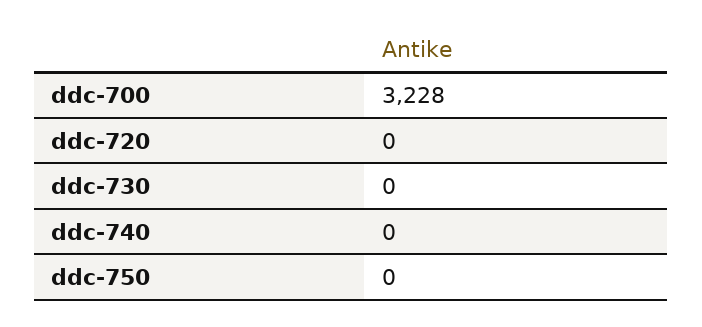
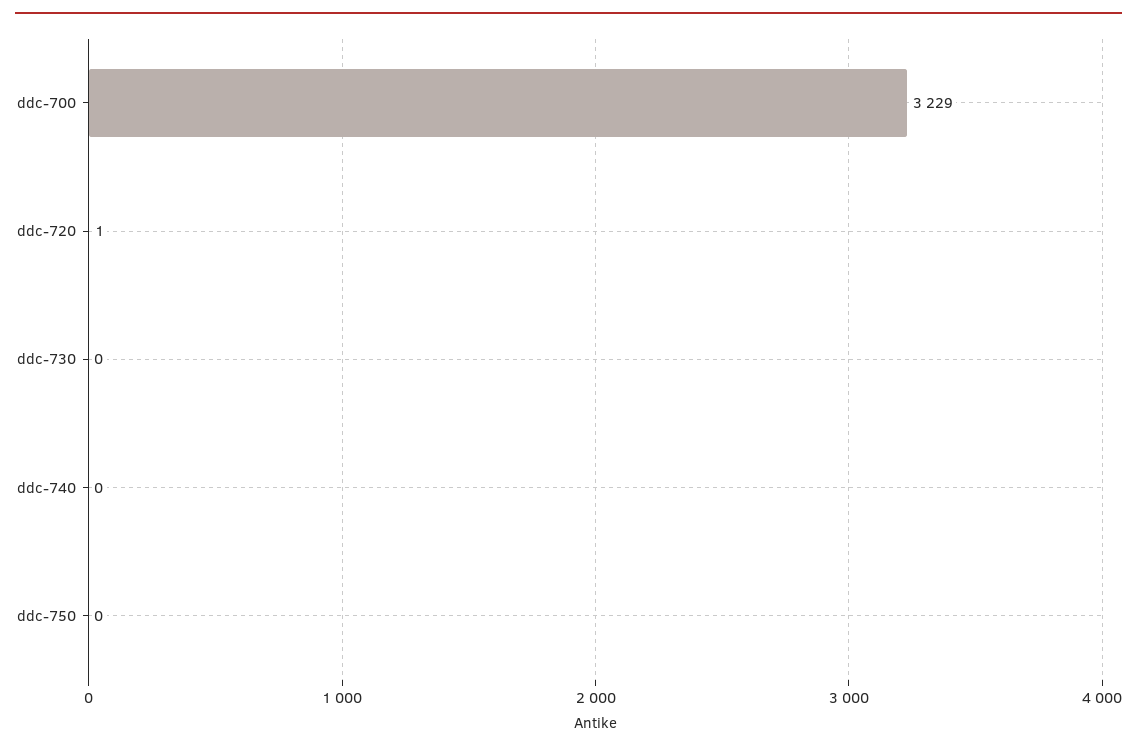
ddc-700: 3228 -> 3229
ddc-720: 0 -> 1

